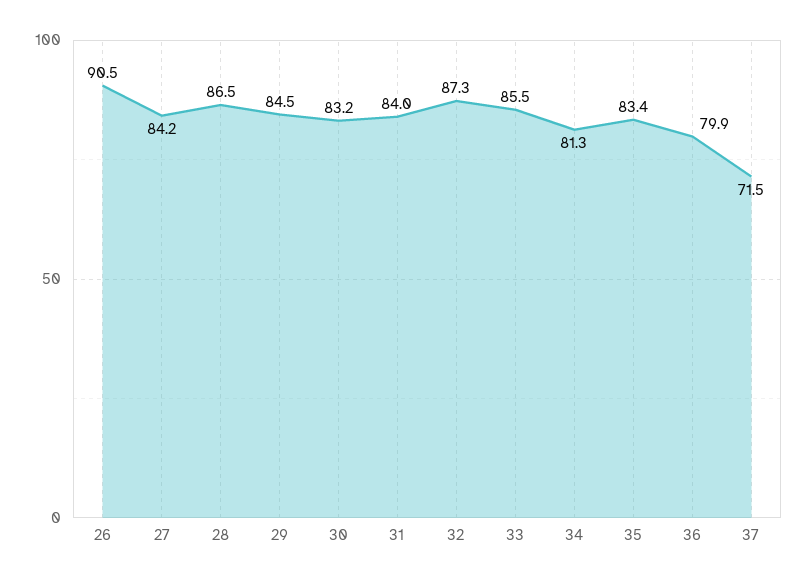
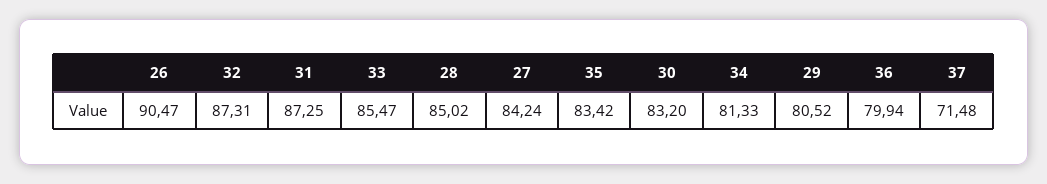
28: 86.5 -> 85.02
29: 84.5 -> 80.52
31: 84 -> 87.25

